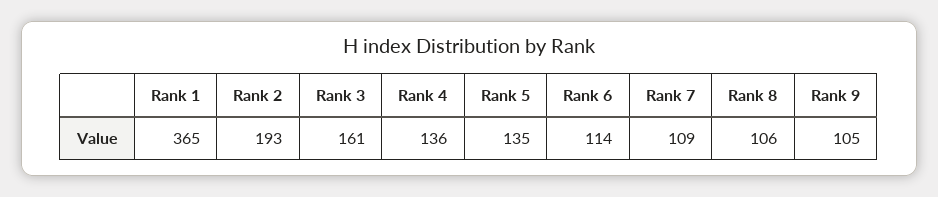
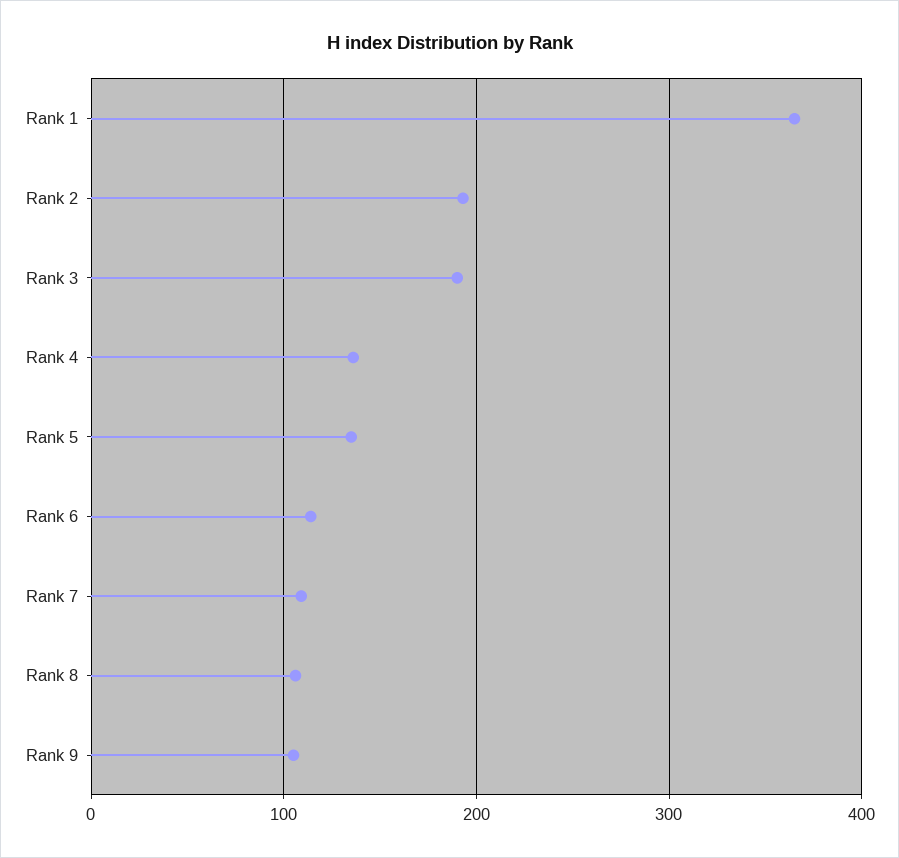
Rank 3: 161 -> 190

